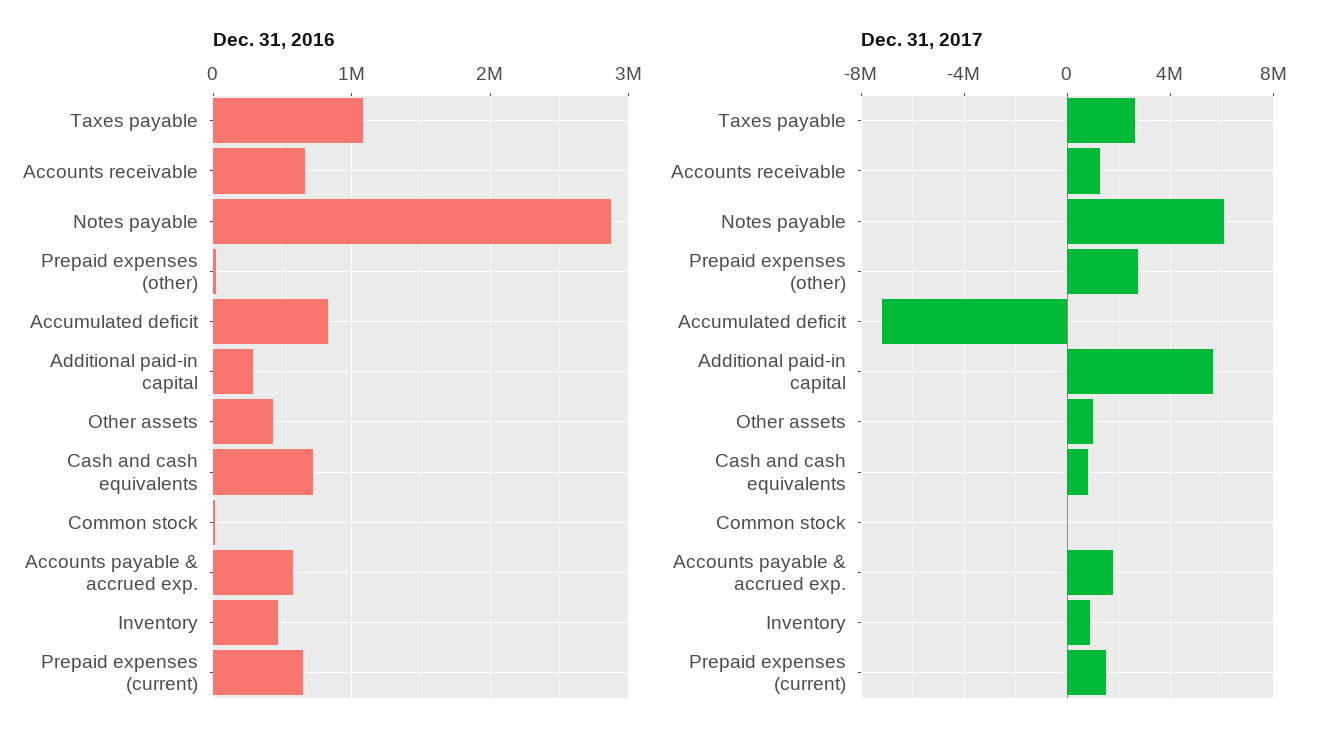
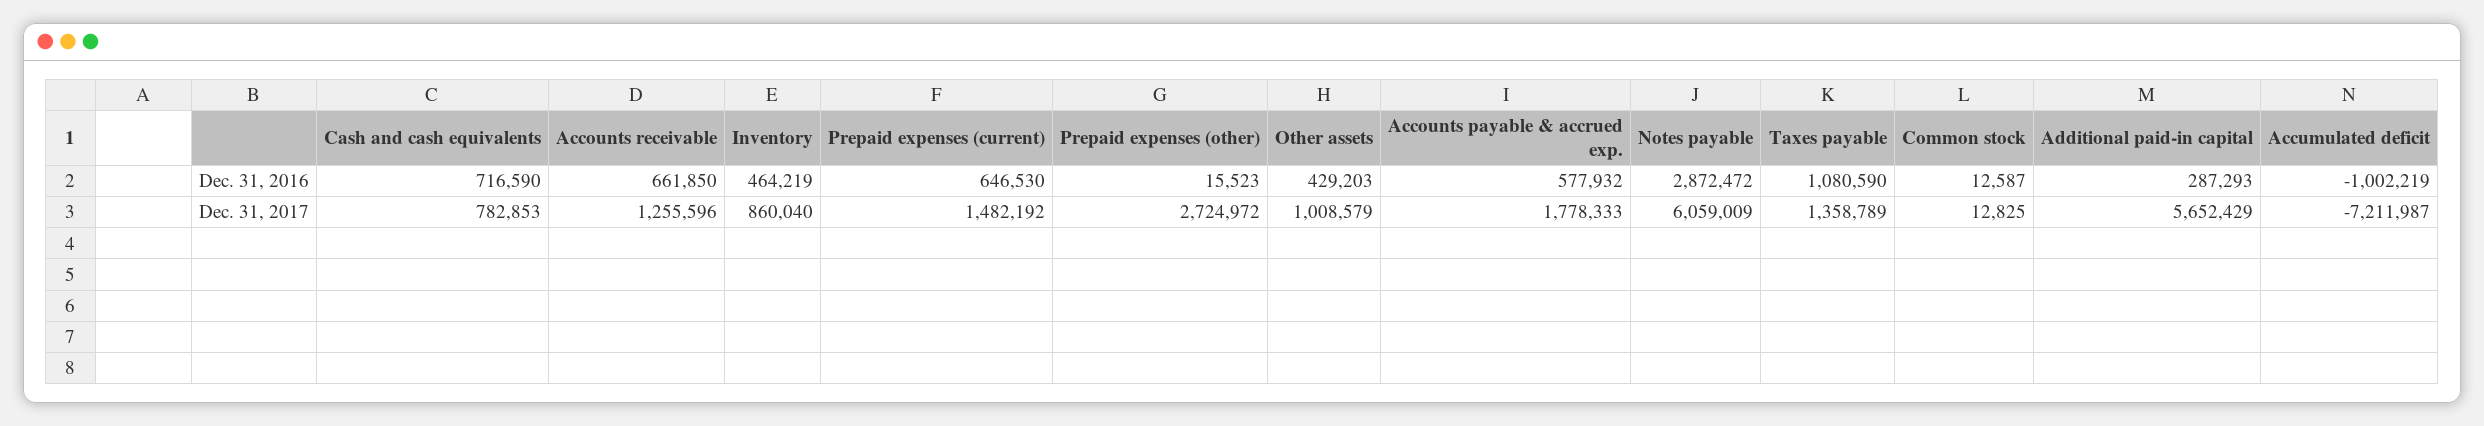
Dec. 31, 2016, Accumulated deficit: 800000 -> -1002219
Dec. 31, 2017, Taxes payable: 2500000 -> 1358789

